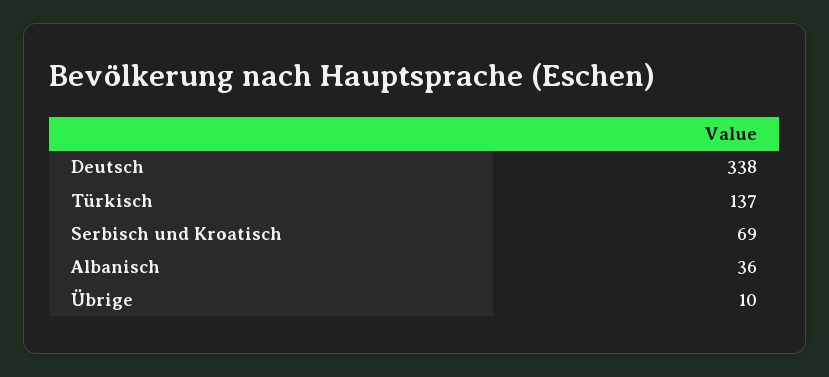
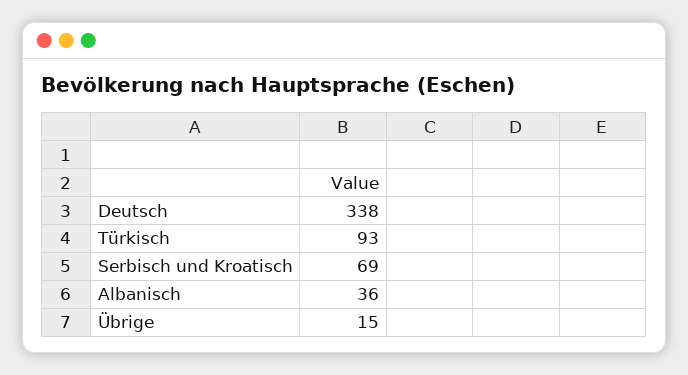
Türkisch: 137 -> 93
Übrige: 10 -> 15

